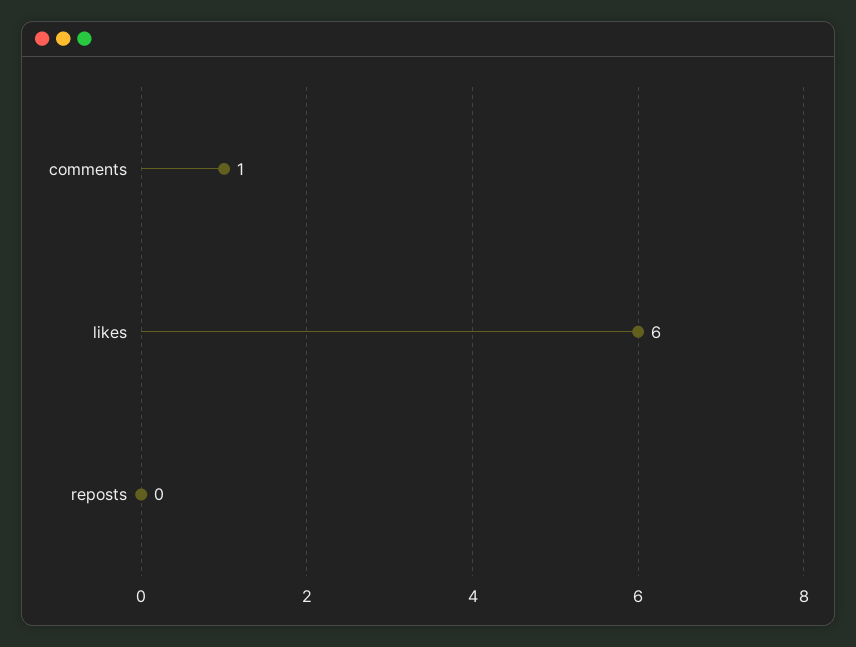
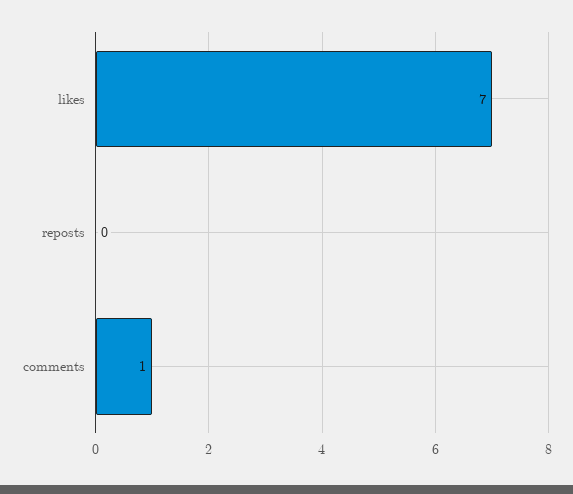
likes: 6 -> 7

